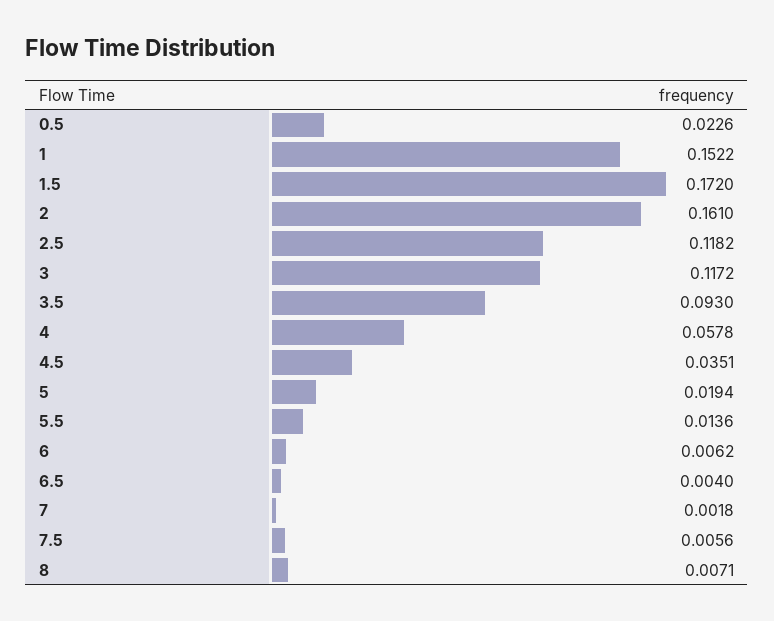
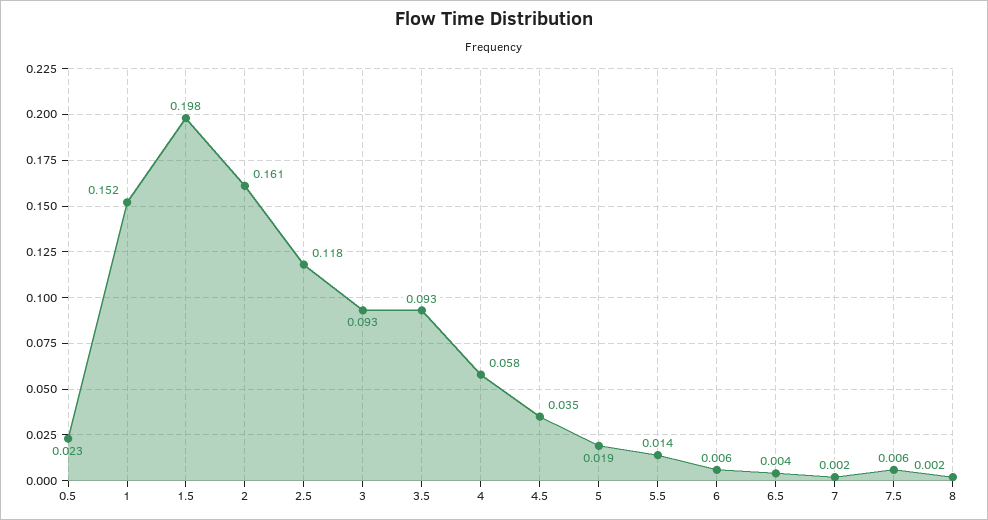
1.5: 0.172 -> 0.198
3: 0.1172 -> 0.093
8: 0.0071 -> 0.002

